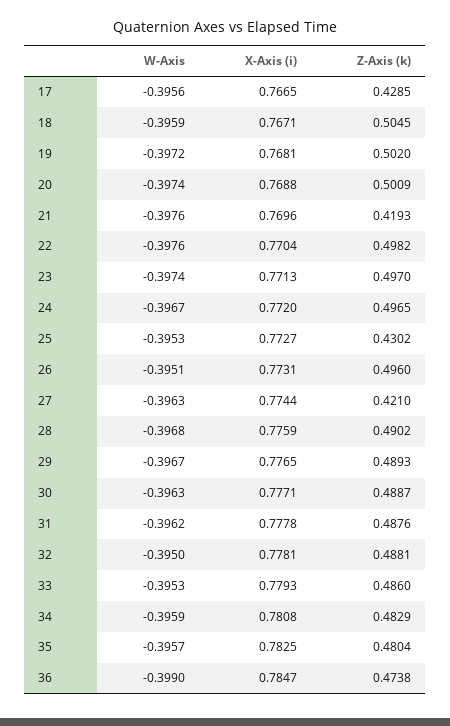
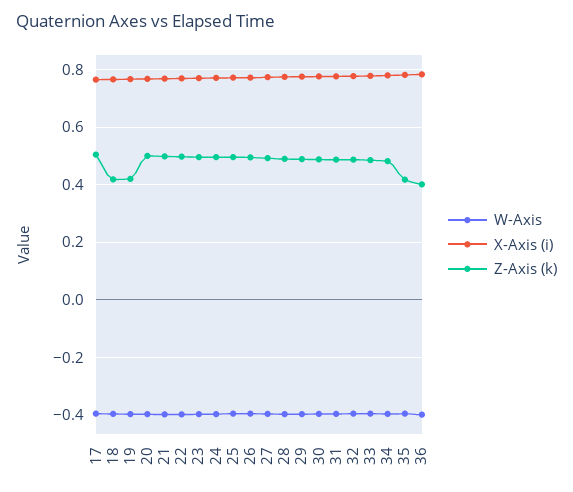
Z-Axis (k), 17: 0.4285 -> 0.5
Z-Axis (k), 18: 0.5045 -> 0.425
Z-Axis (k), 19: 0.502 -> 0.425
Z-Axis (k), 21: 0.4193 -> 0.5
Z-Axis (k), 25: 0.4302 -> 0.5
Z-Axis (k), 27: 0.421 -> 0.5
Z-Axis (k), 35: 0.4804 -> 0.425
Z-Axis (k), 36: 0.4738 -> 0.4

